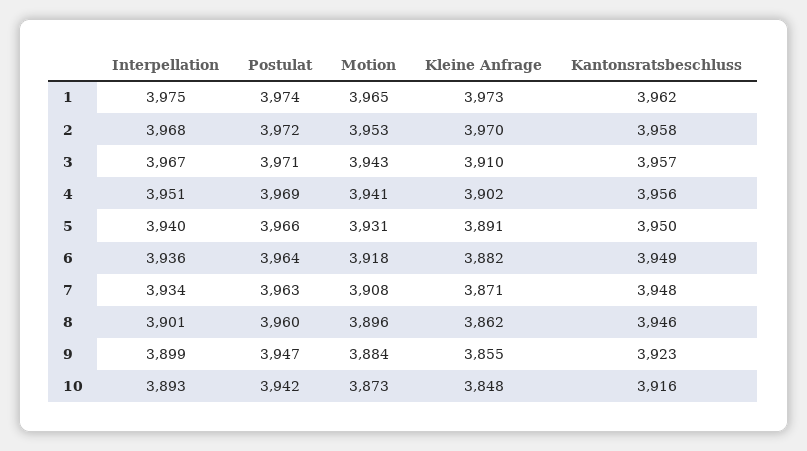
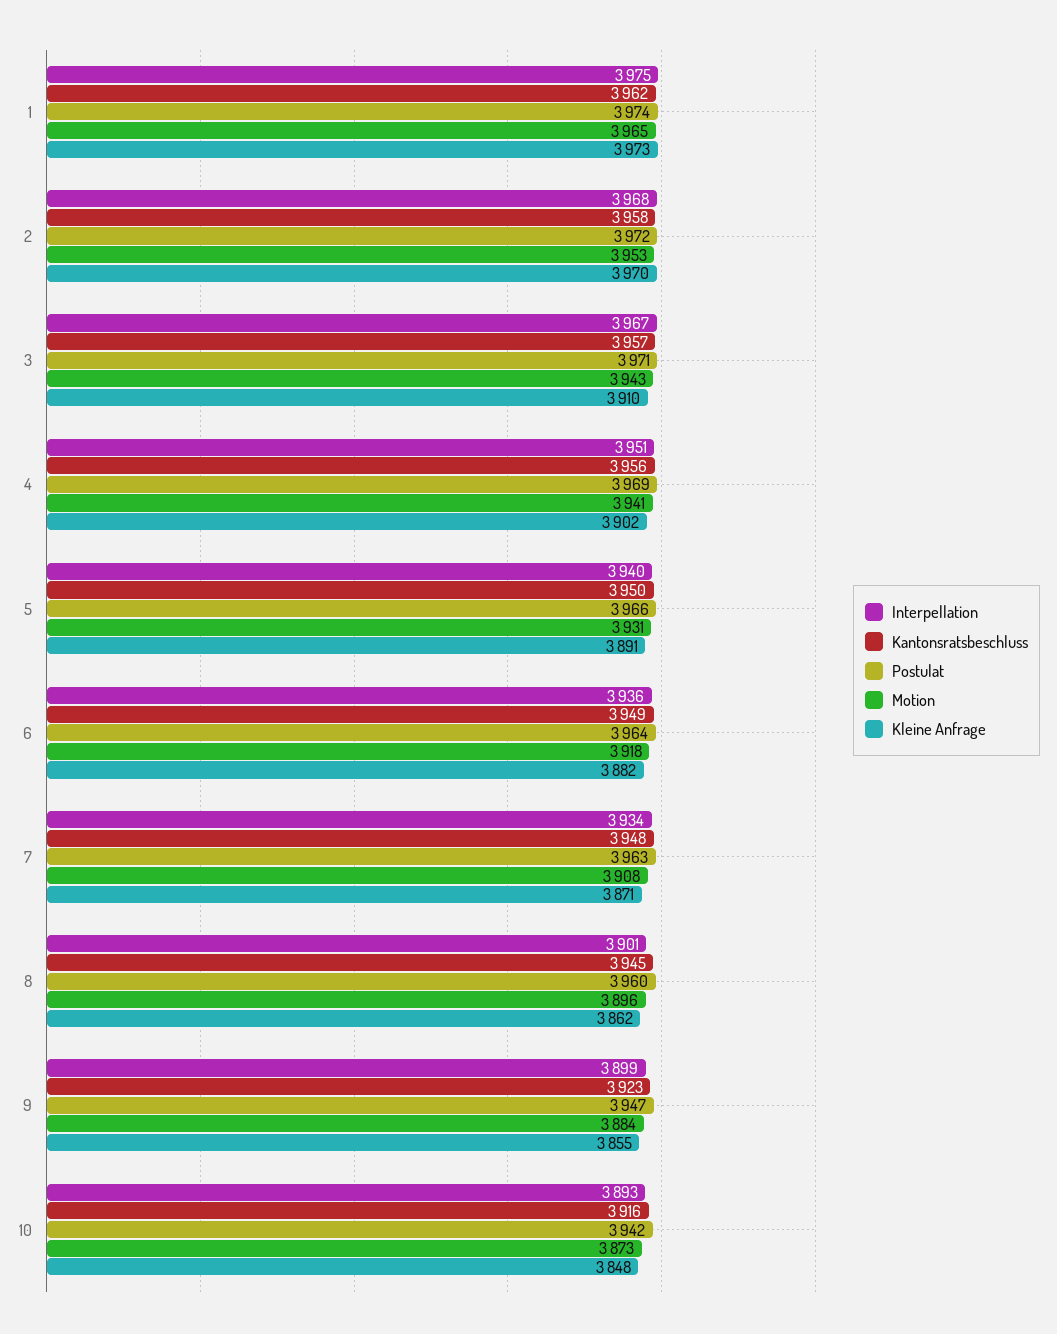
Kantonsratsbeschluss, 8: 3946 -> 3945

